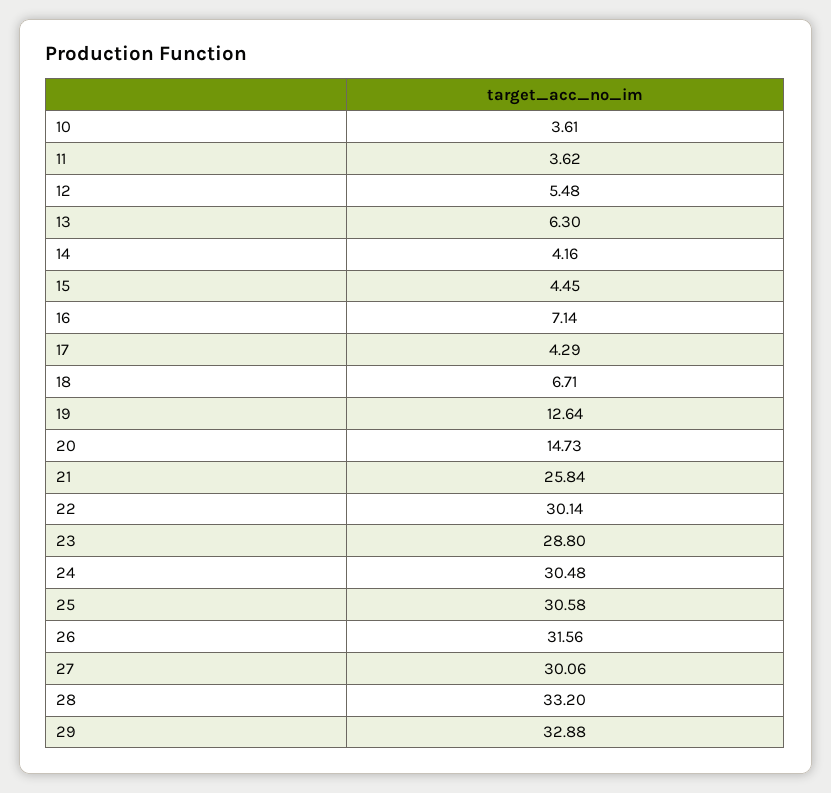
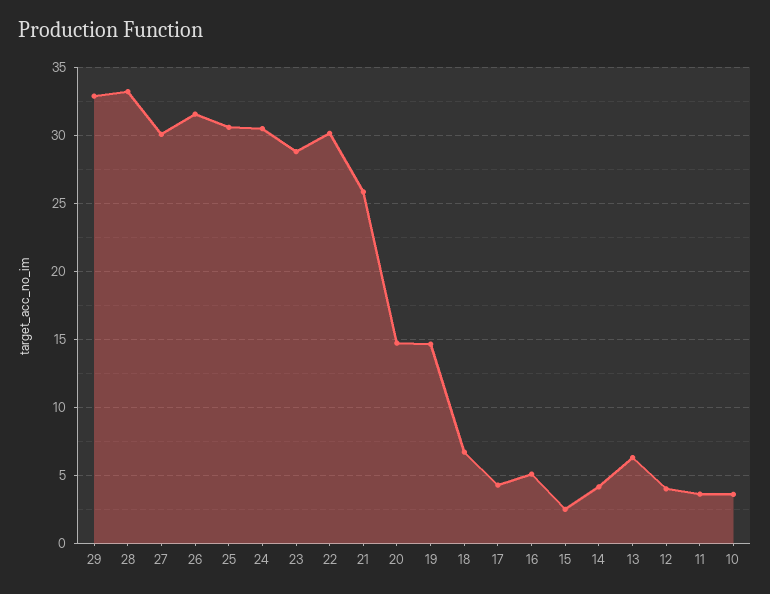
12: 5.48 -> 4
15: 4.45 -> 2.5
16: 7.14 -> 5
19: 12.64 -> 14.5

